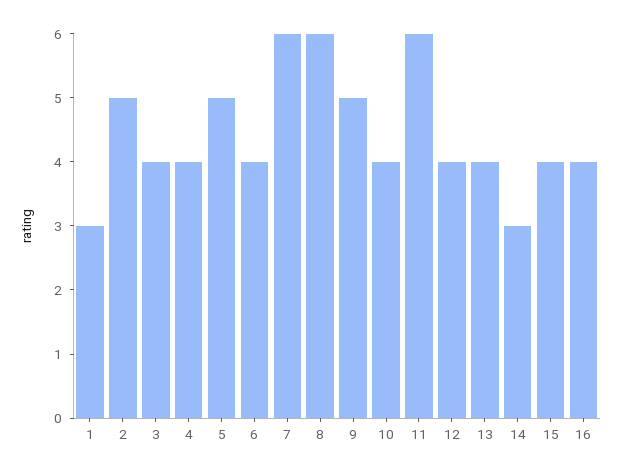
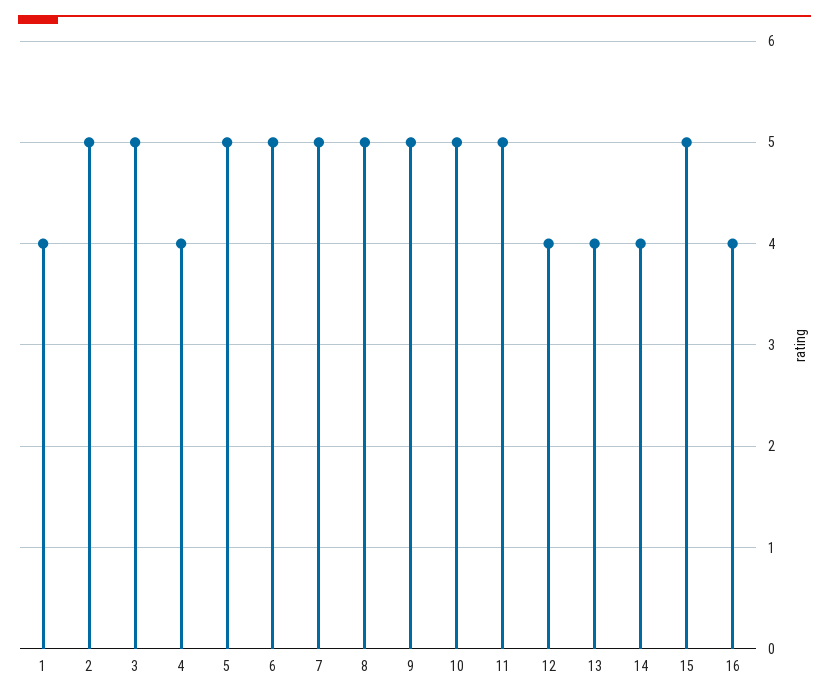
1: 3 -> 4
3: 4 -> 5
6: 4 -> 5
7: 6 -> 5
8: 6 -> 5
10: 4 -> 5
11: 6 -> 5
14: 3 -> 4
15: 4 -> 5

